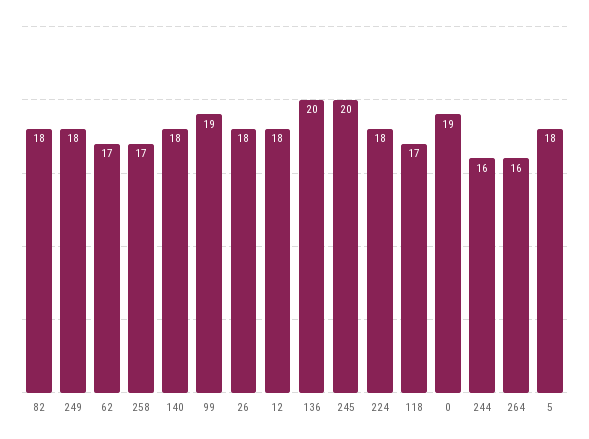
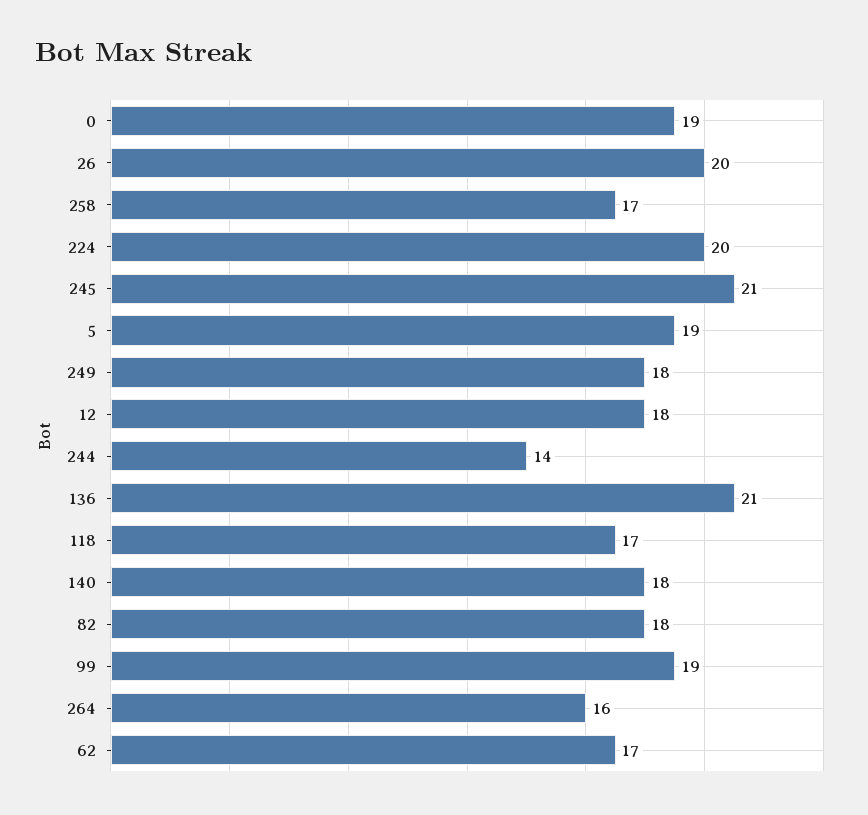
26: 18 -> 20
136: 20 -> 21
245: 20 -> 21
224: 18 -> 20
244: 16 -> 14
5: 18 -> 19

